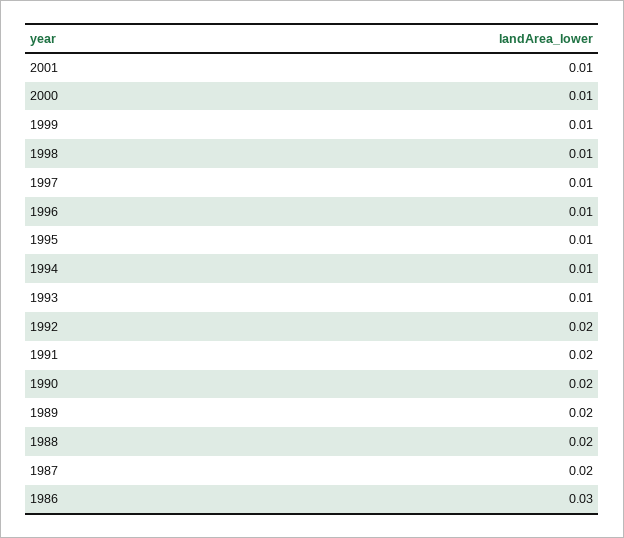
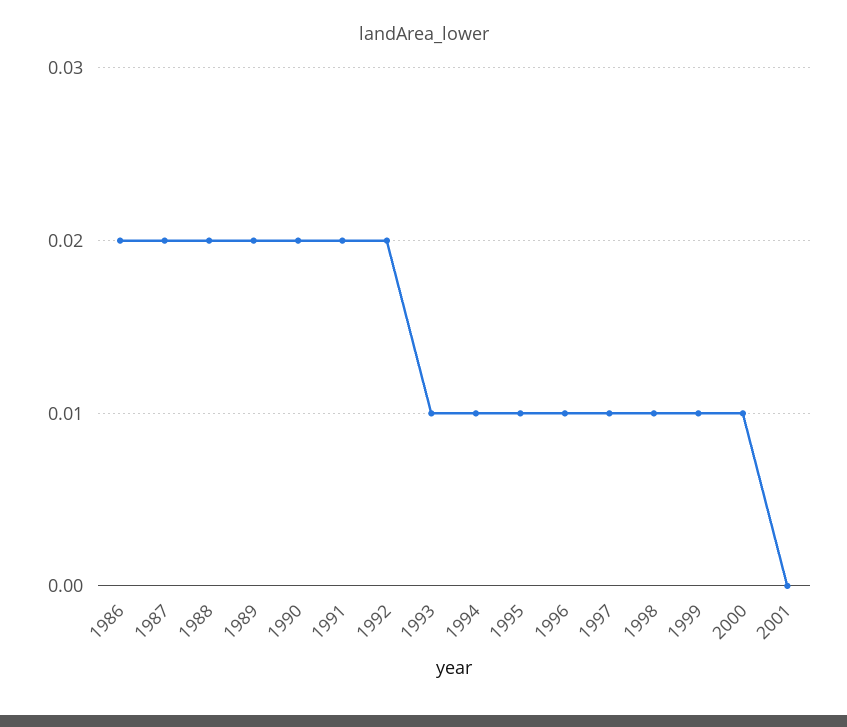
2001: 0.01 -> 0
1986: 0.03 -> 0.02

